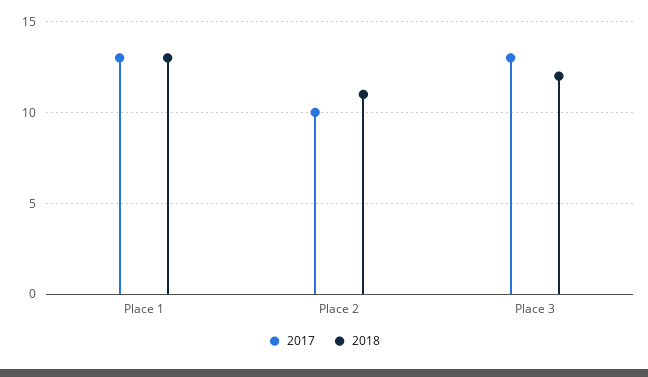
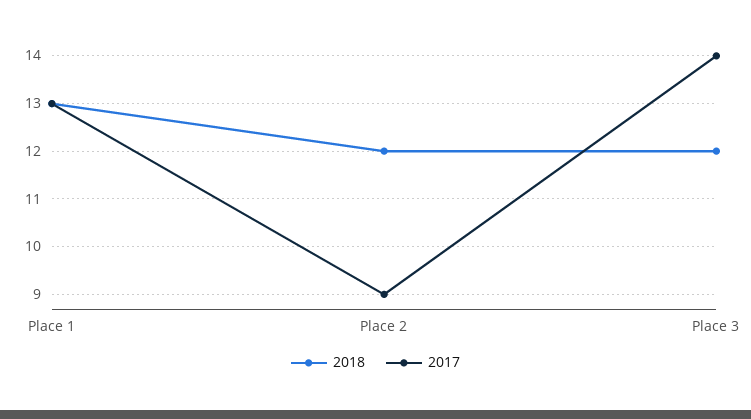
2017, Place 2: 10 -> 9
2018, Place 2: 11 -> 12
2017, Place 3: 13 -> 14

